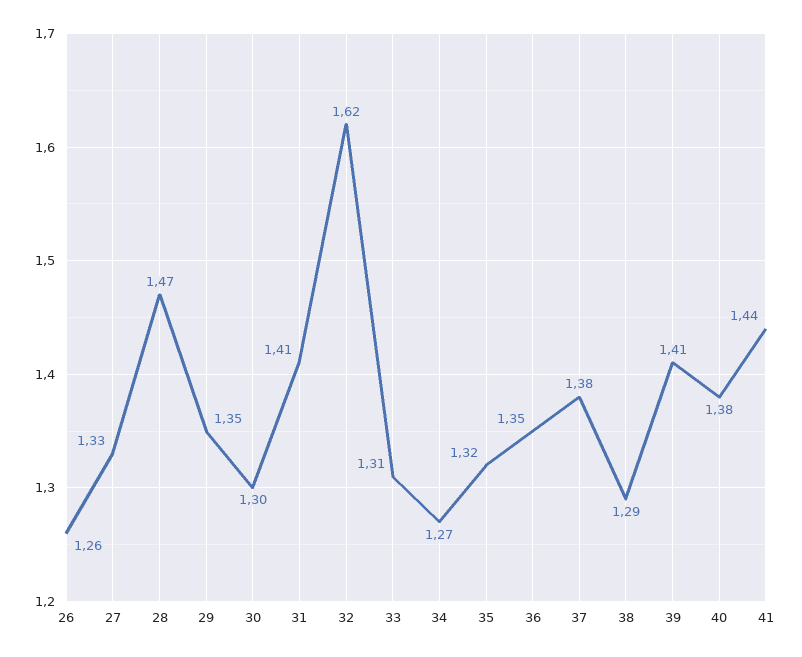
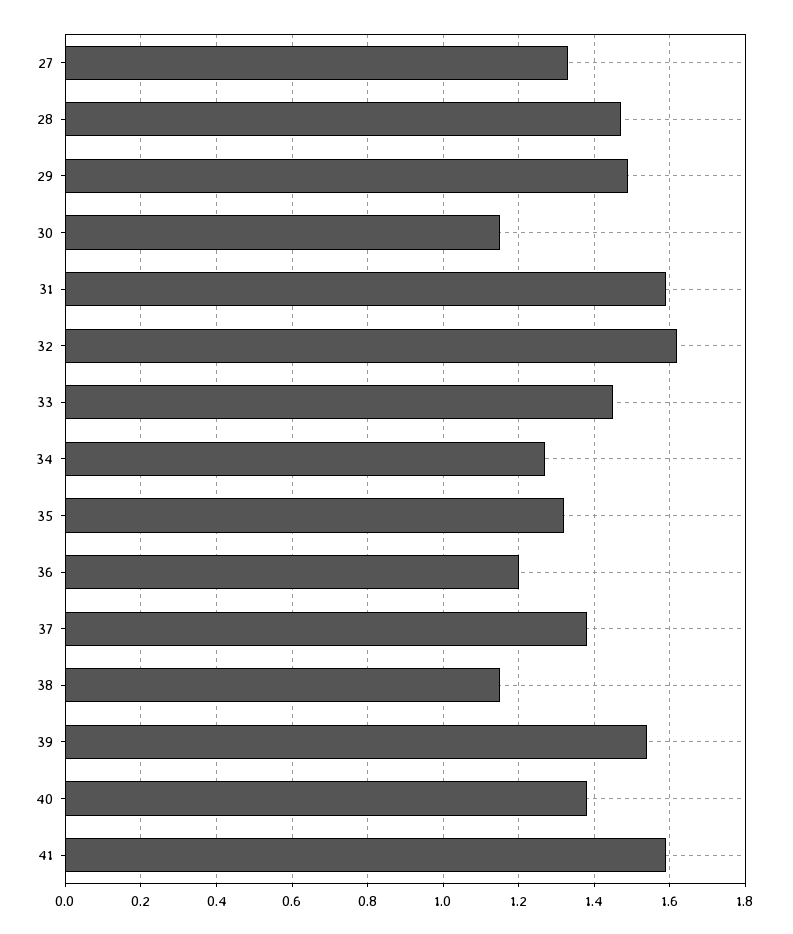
26: 1.26 -> none
29: 1.35 -> 1.5
30: 1.3 -> 1.15
31: 1.41 -> 1.6
33: 1.31 -> 1.45
36: 1.35 -> 1.2
38: 1.29 -> 1.15
39: 1.41 -> 1.55
41: 1.44 -> 1.6

